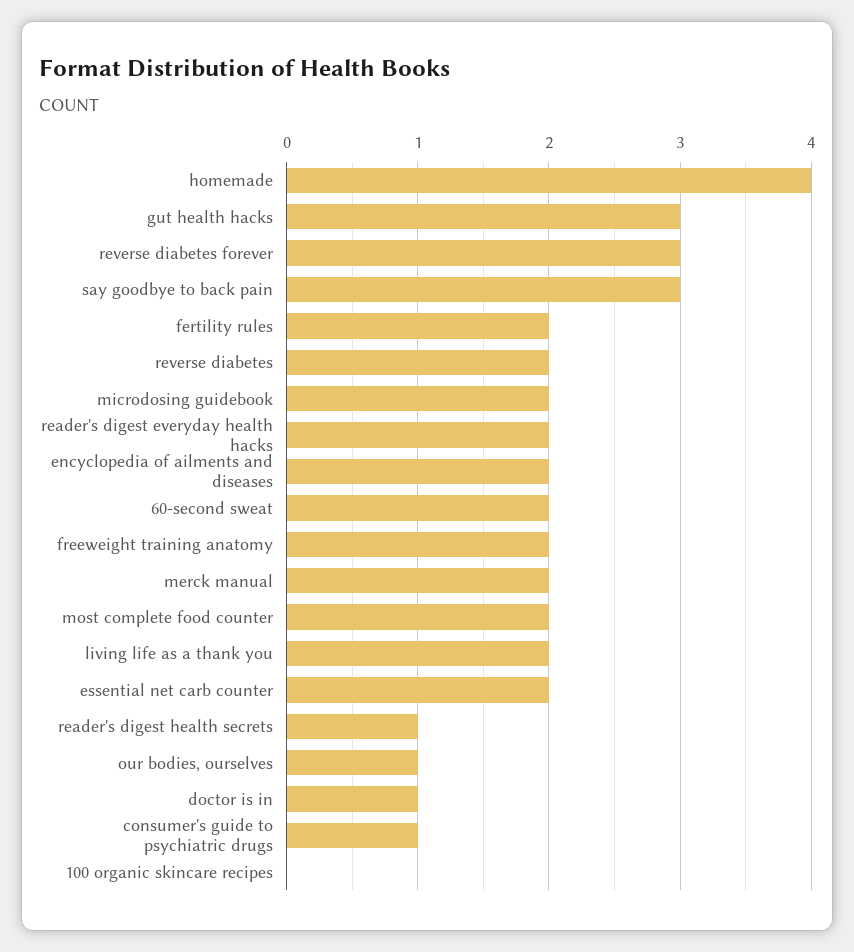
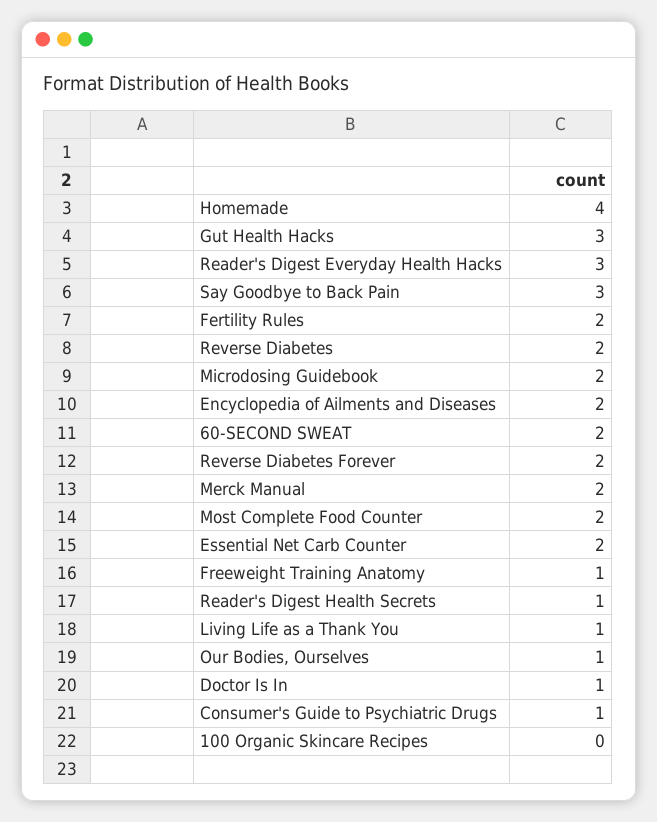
reverse diabetes forever: 3 -> 2
reader's digest everyday health hacks: 2 -> 3
freeweight training anatomy: 2 -> 1
living life as a thank you: 2 -> 1

